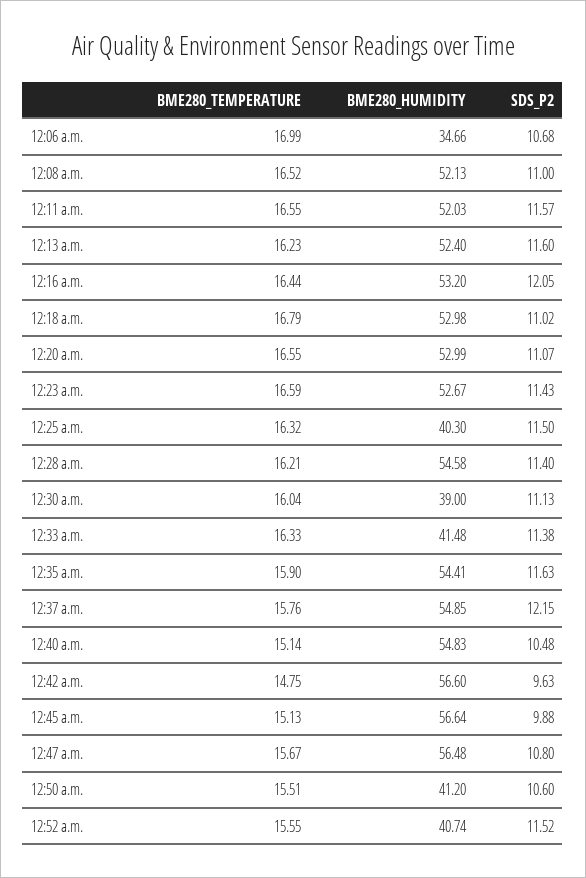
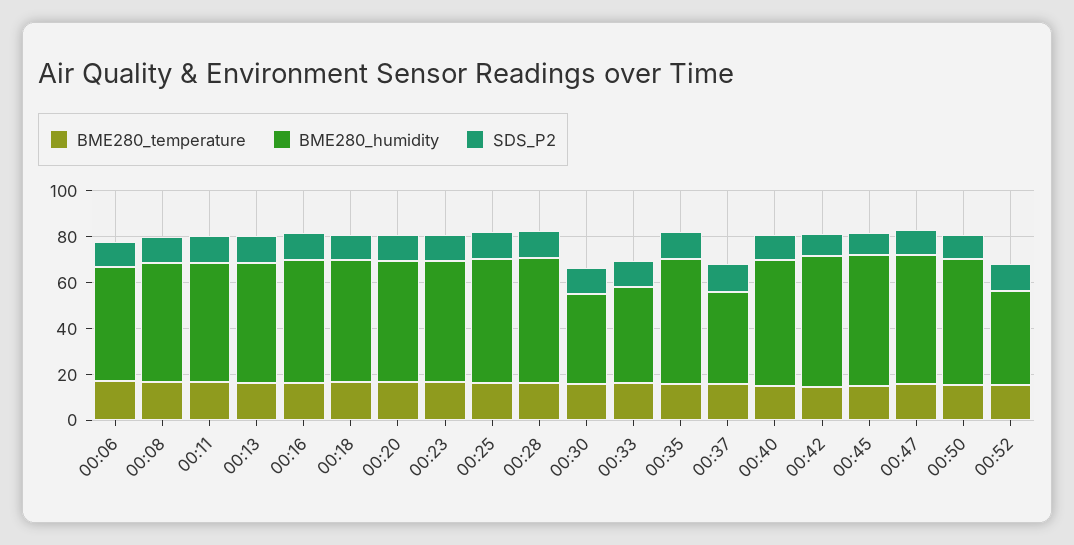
BME280_HUMIDITY, 12:06 a.m.: 34.66 -> 50
BME280_HUMIDITY, 12:25 a.m.: 40.3 -> 55
BME280_HUMIDITY, 12:37 a.m.: 54.85 -> 40
BME280_HUMIDITY, 12:50 a.m.: 41.2 -> 55

